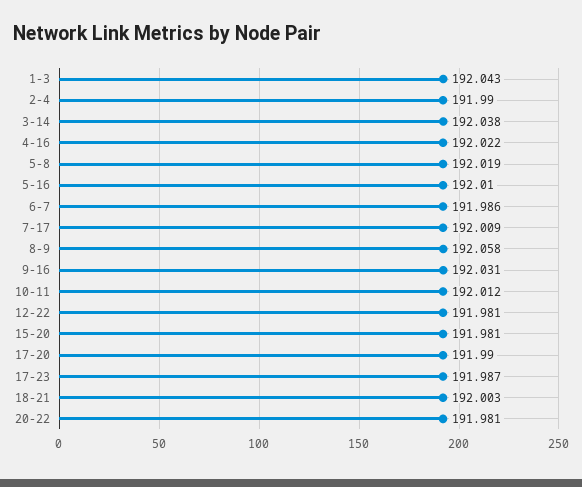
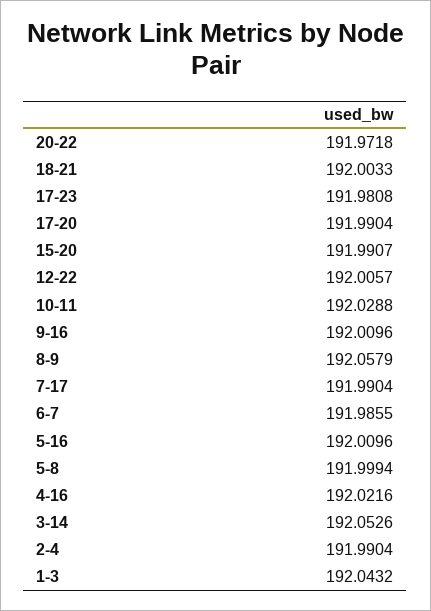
3-14: 192.038 -> 192.0526
5-8: 192.019 -> 191.9994
7-17: 192.009 -> 191.9904
9-16: 192.031 -> 192.0096
10-11: 192.012 -> 192.0288
12-22: 191.981 -> 192.0057
15-20: 191.981 -> 191.9907
17-23: 191.987 -> 191.9808
20-22: 191.981 -> 191.9718

